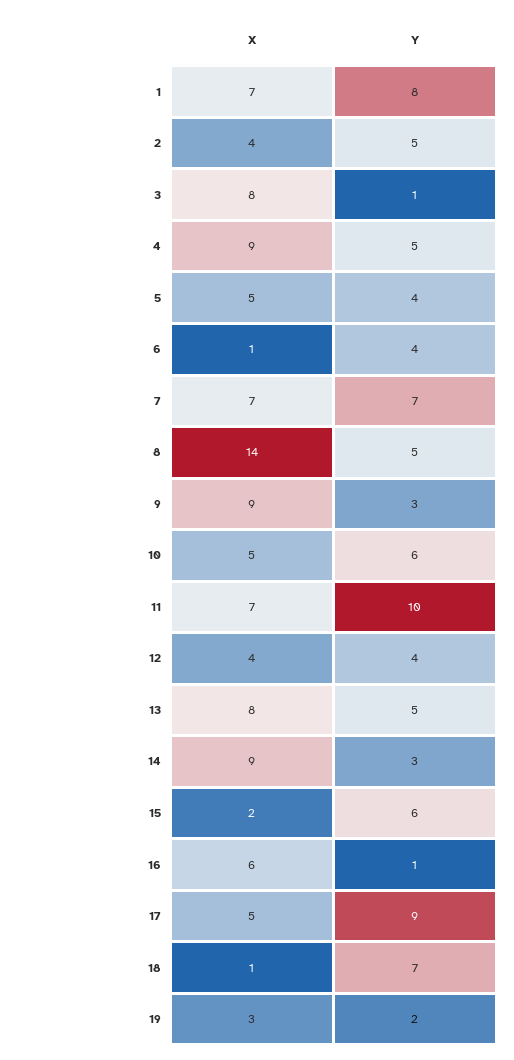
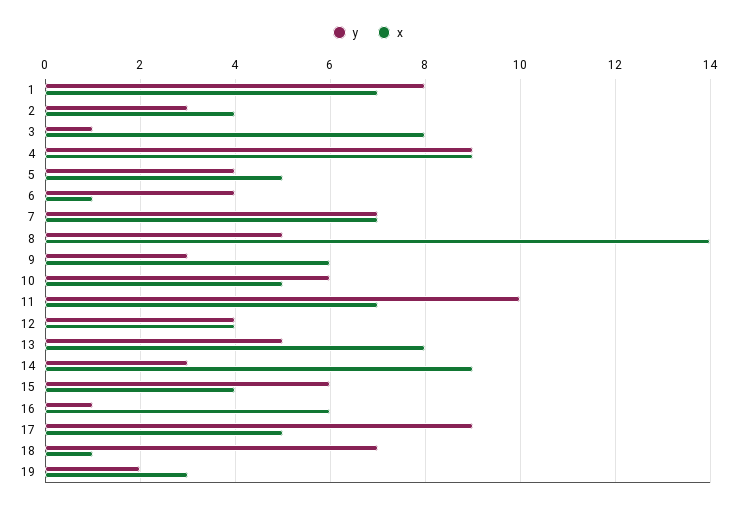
Y, 2: 5 -> 3
Y, 4: 5 -> 9
X, 9: 9 -> 6
X, 15: 2 -> 4

